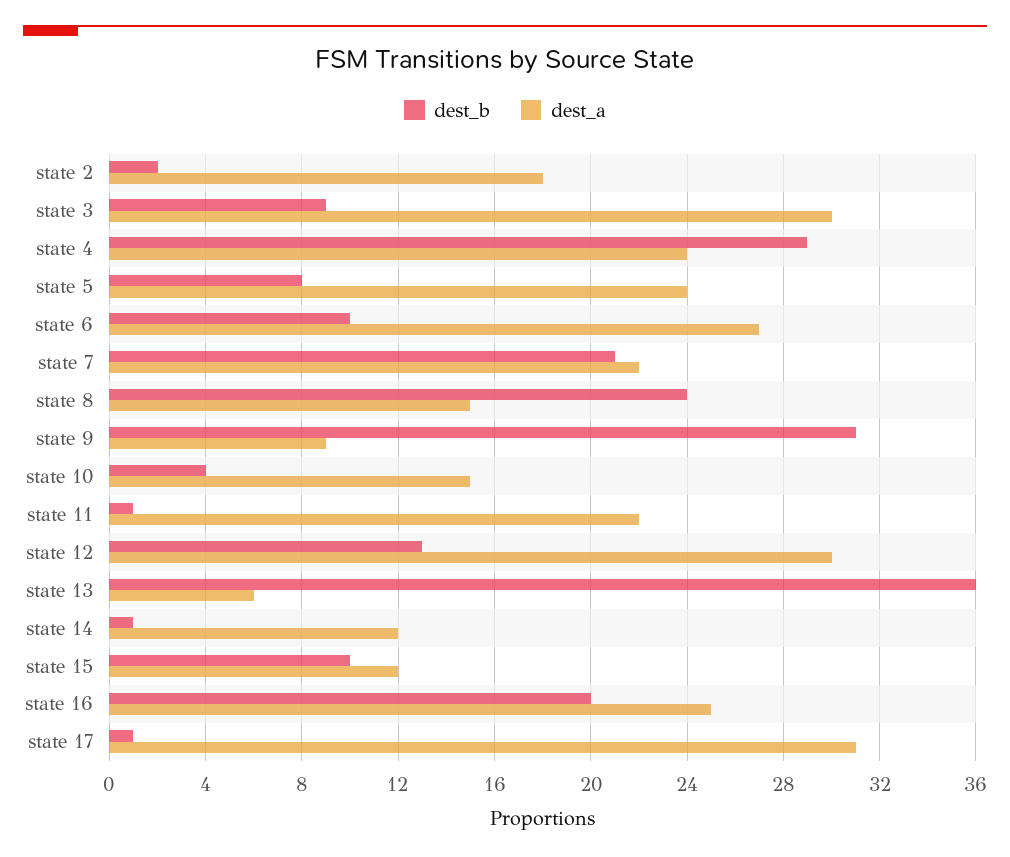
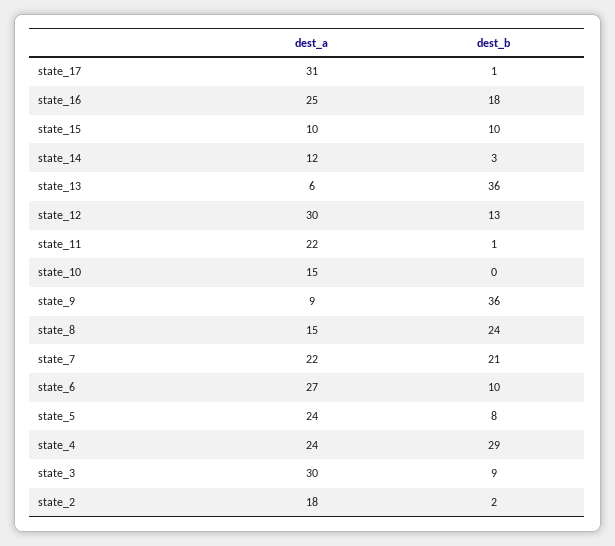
dest_b, state 9: 31 -> 36
dest_b, state 10: 4 -> 0
dest_b, state 14: 1 -> 3
dest_a, state 15: 12 -> 10
dest_b, state 16: 20 -> 18

